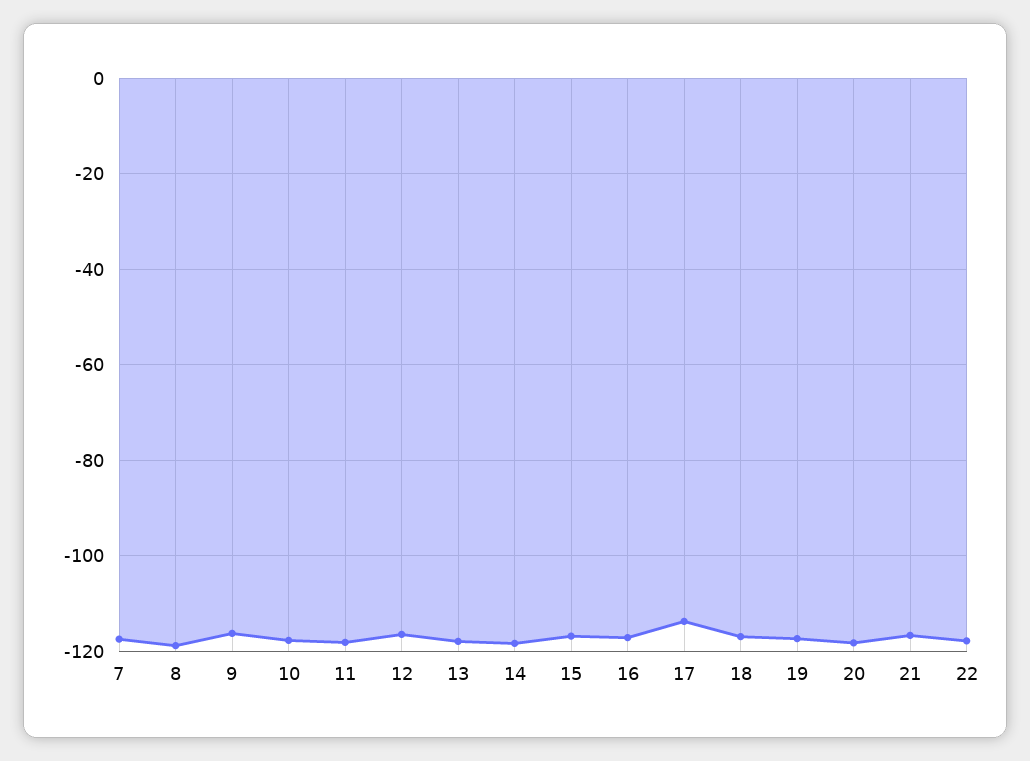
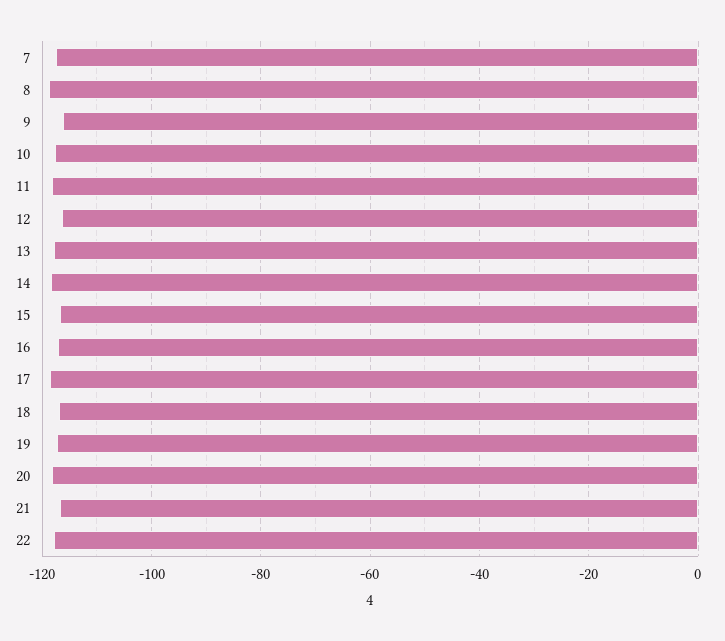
17: -114 -> -118

